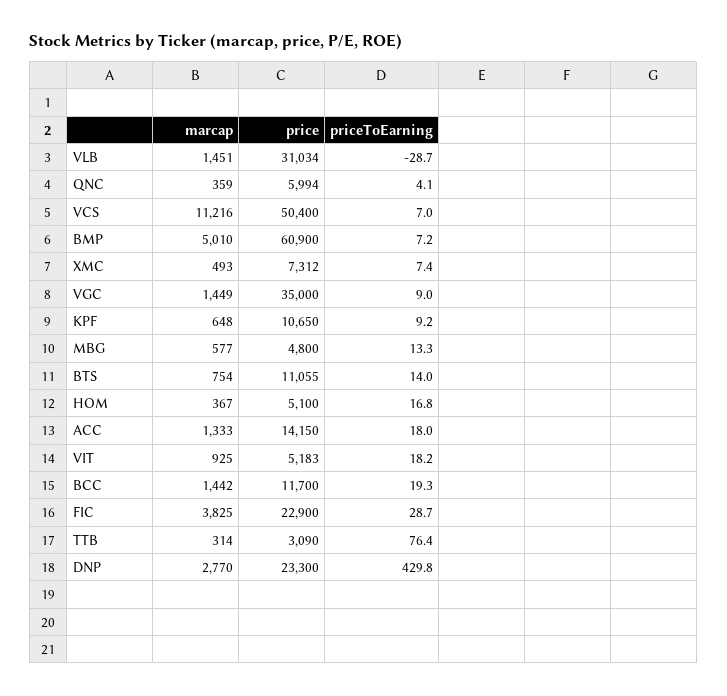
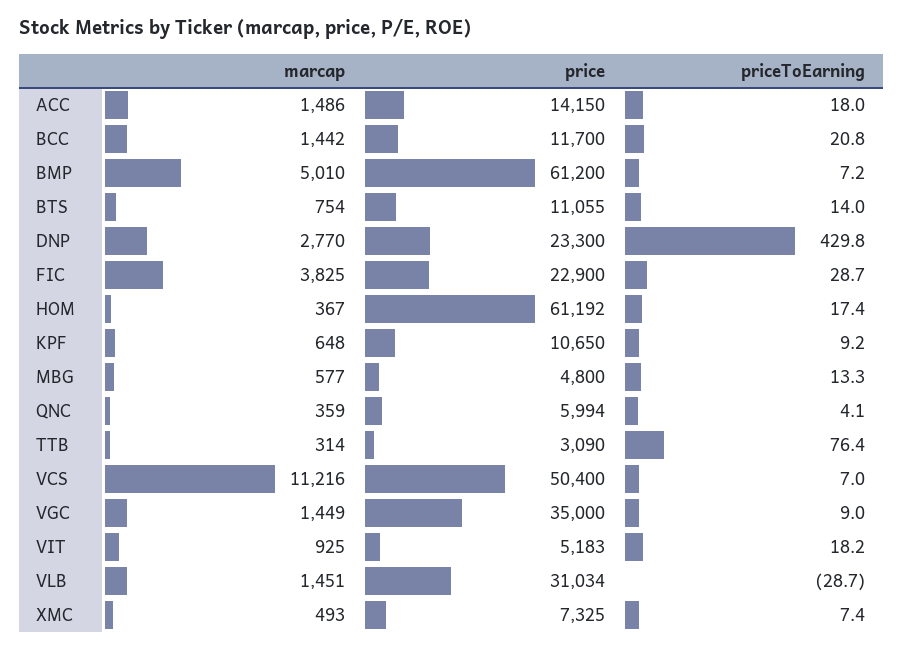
price, BMP: 60900 -> 61200
price, XMC: 7312 -> 7325
price, HOM: 5100 -> 61192
priceToEarning, HOM: 16.8 -> 17.4
marcap, ACC: 1333 -> 1486
priceToEarning, BCC: 19.3 -> 20.8

